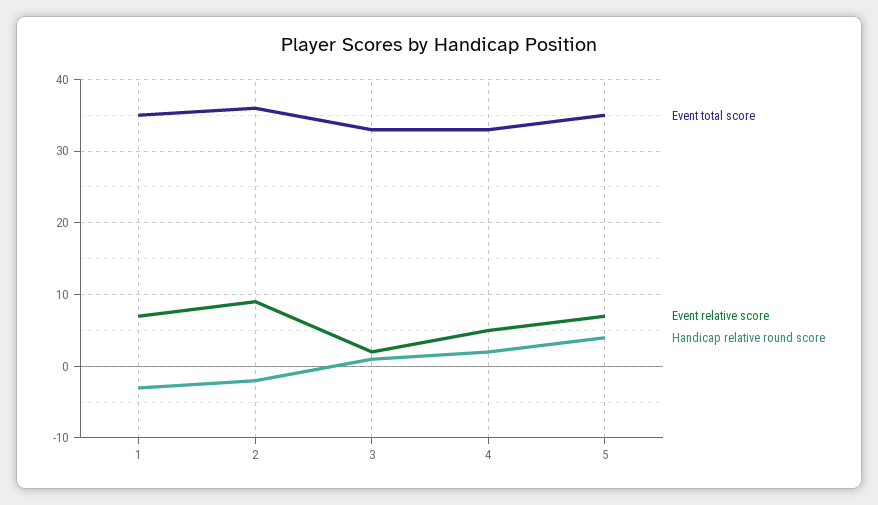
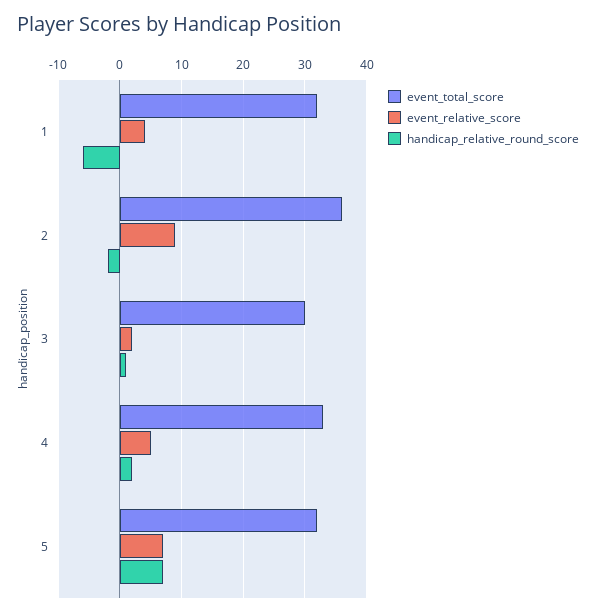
Event total score, 1: 35 -> 32
Event relative score, 1: 7 -> 4
Handicap relative round score, 1: -3 -> -6
Event total score, 3: 33 -> 30
Event total score, 5: 35 -> 32
Handicap relative round score, 5: 4 -> 7

